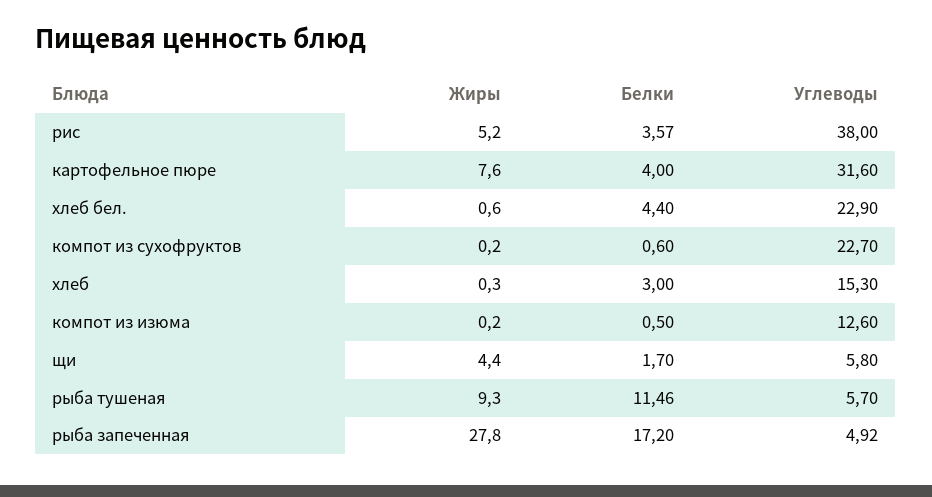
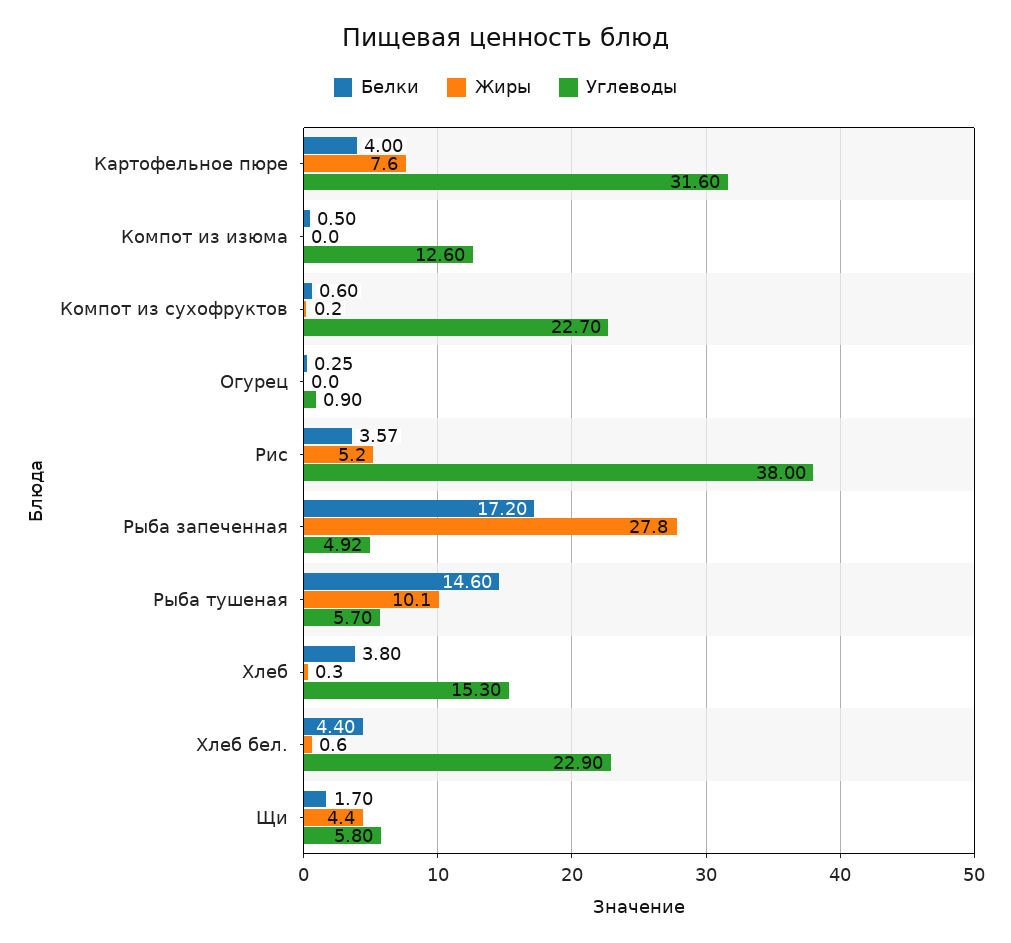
Белки, хлеб: 3 -> 3.8
Жиры, компот из изюма: 0.2 -> 0
Жиры, рыба тушеная: 9.3 -> 10.1
Белки, рыба тушеная: 11.46 -> 14.6
Белки, Огурец: none -> 0.25
Жиры, Огурец: none -> 0
Углеводы, Огурец: none -> 0.9

